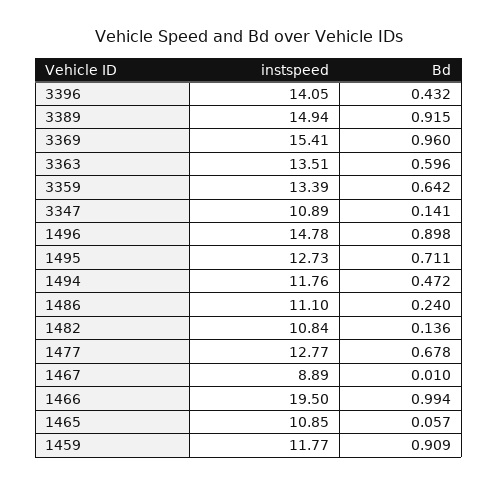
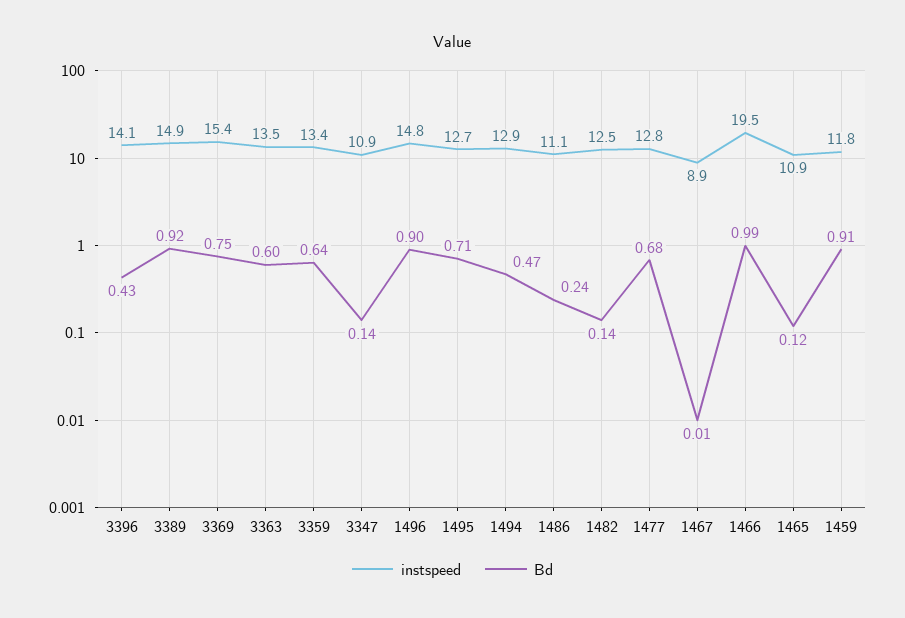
Bd, 3369: 0.96 -> 0.75
instspeed, 1494: 11.76 -> 12.9
instspeed, 1482: 10.84 -> 12.5
Bd, 1465: 0.057 -> 0.12

